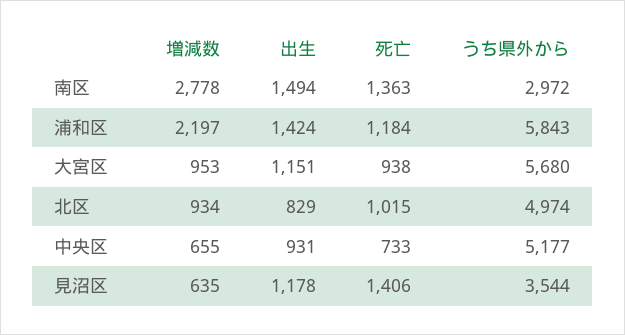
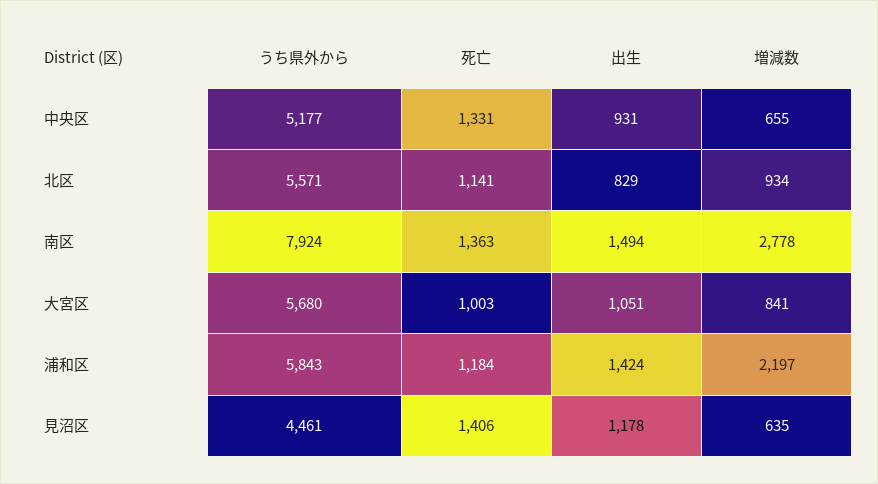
うち県外から, 南区: 2972 -> 7924
増減数, 大宮区: 953 -> 841
出生, 大宮区: 1151 -> 1051
死亡, 大宮区: 938 -> 1003
死亡, 北区: 1015 -> 1141
うち県外から, 北区: 4974 -> 5571
死亡, 中央区: 733 -> 1331
うち県外から, 見沼区: 3544 -> 4461

